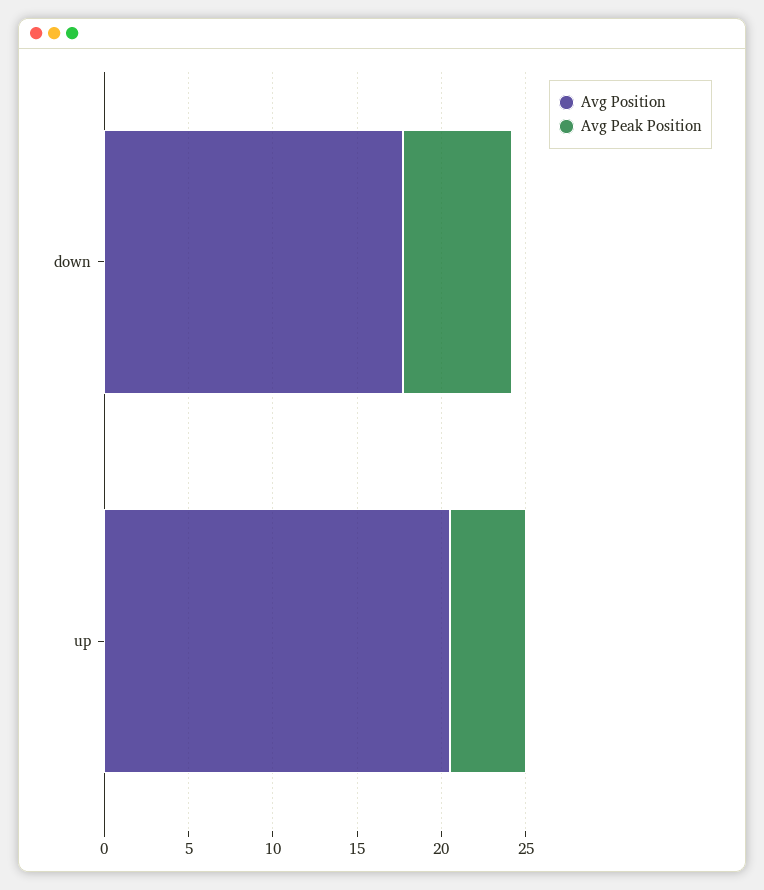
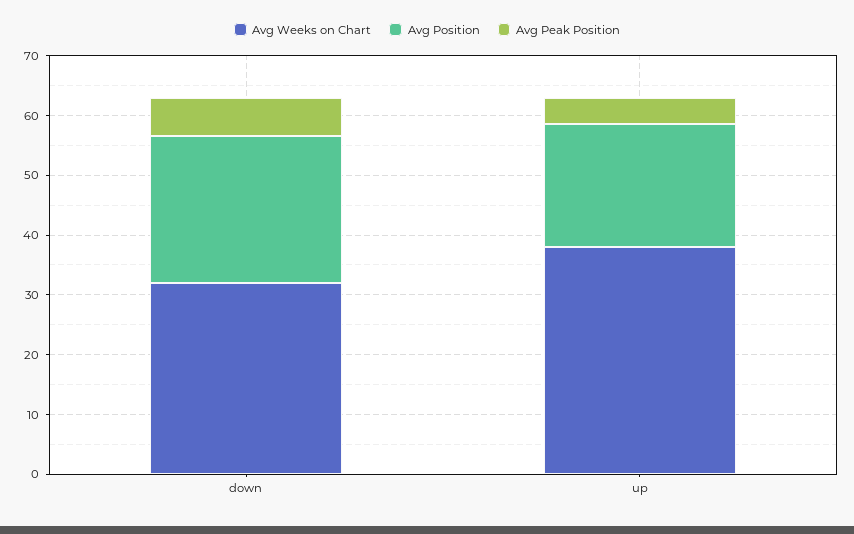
Avg Position, down: 18 -> 24
Avg Weeks on Chart, down: none -> 32
Avg Weeks on Chart, up: none -> 38

